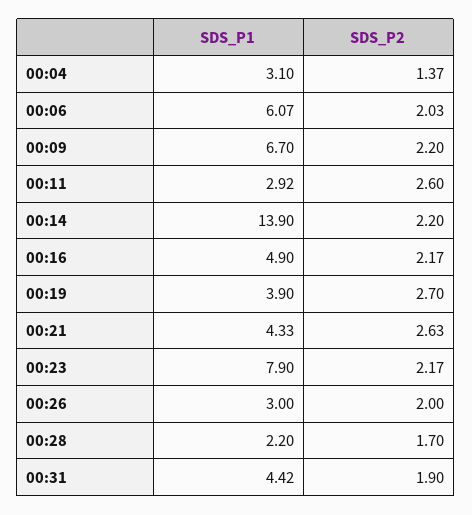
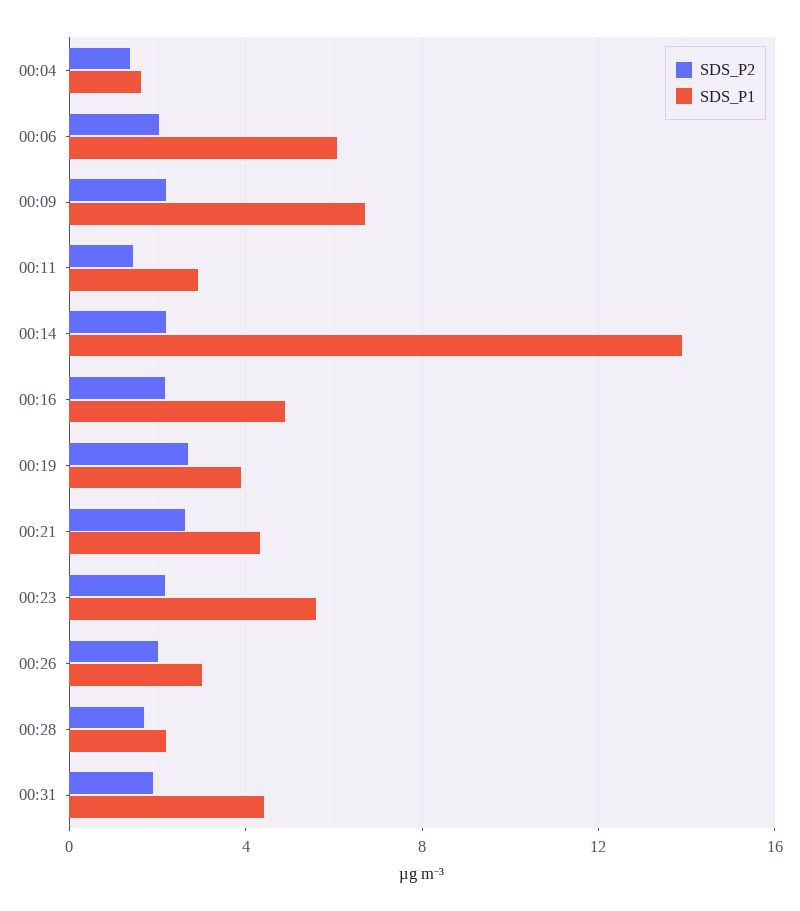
SDS_P1, 00:04: 3.1 -> 1.5
SDS_P2, 00:11: 2.6 -> 1.5
SDS_P1, 00:23: 7.9 -> 5.5

